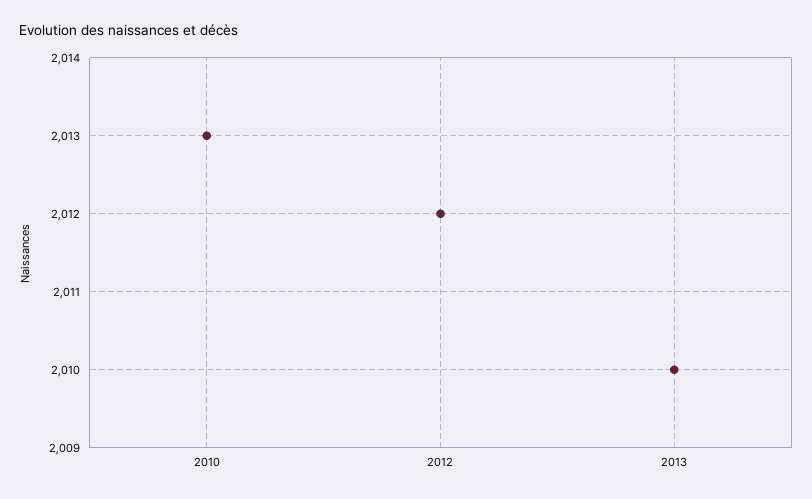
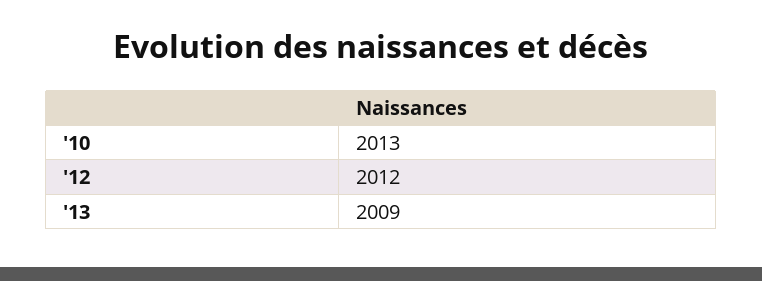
2013: 2010 -> 2009

